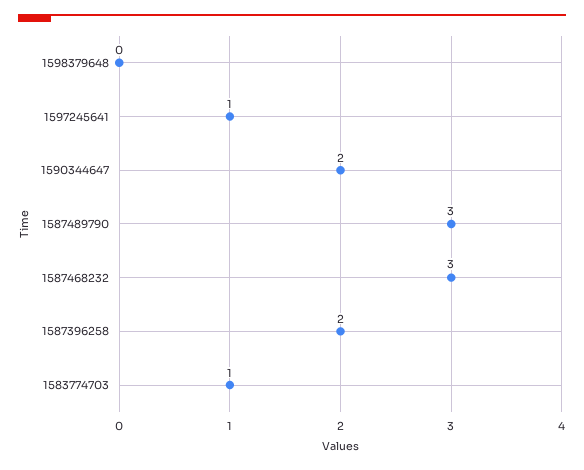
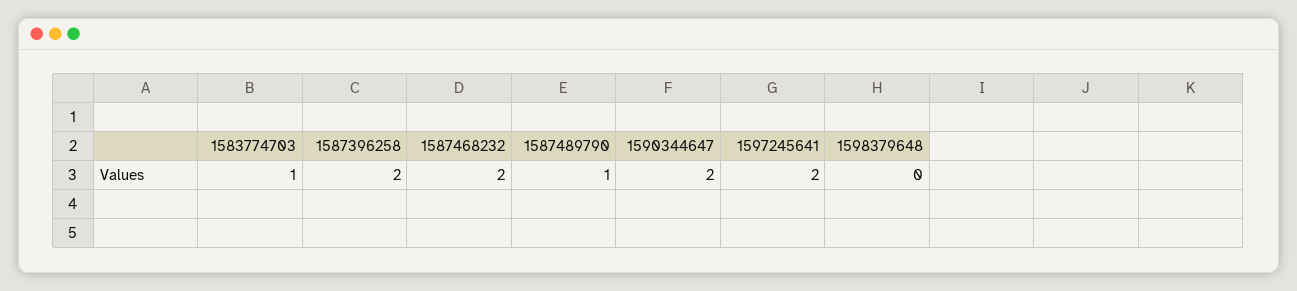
1597245641: 1 -> 2
1587489790: 3 -> 1
1587468232: 3 -> 2

